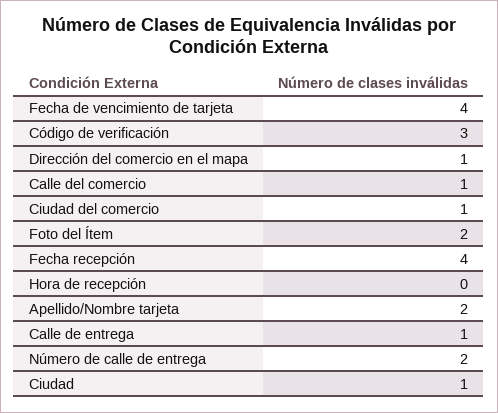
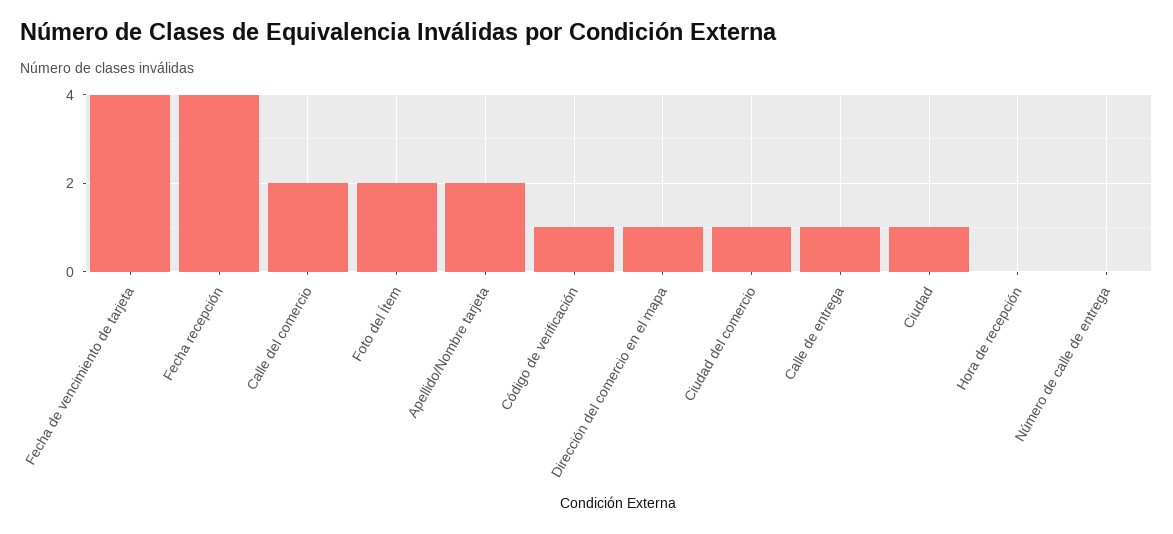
Código de verificación: 3 -> 1
Calle del comercio: 1 -> 2
Número de calle de entrega: 2 -> 0

